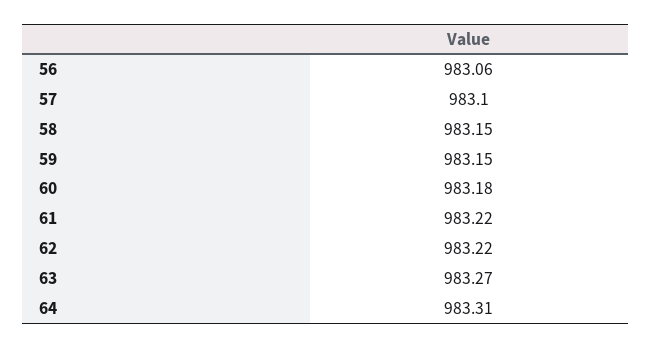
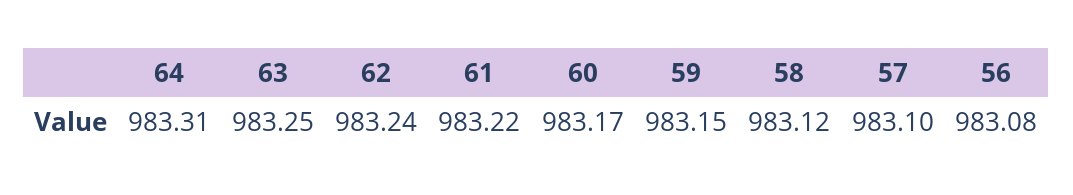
56: 983.06 -> 983.08
58: 983.15 -> 983.12
60: 983.18 -> 983.17
62: 983.22 -> 983.24
63: 983.27 -> 983.25

